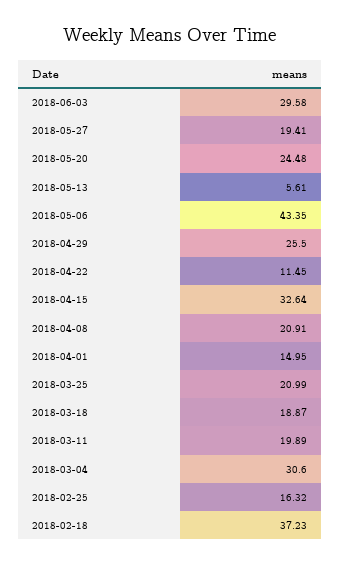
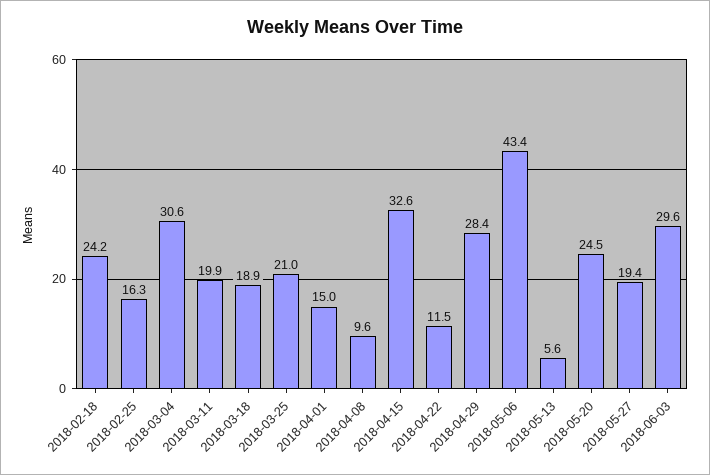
2018-04-29: 25.5 -> 28.4
2018-04-08: 20.91 -> 9.6
2018-02-18: 37.23 -> 24.2

